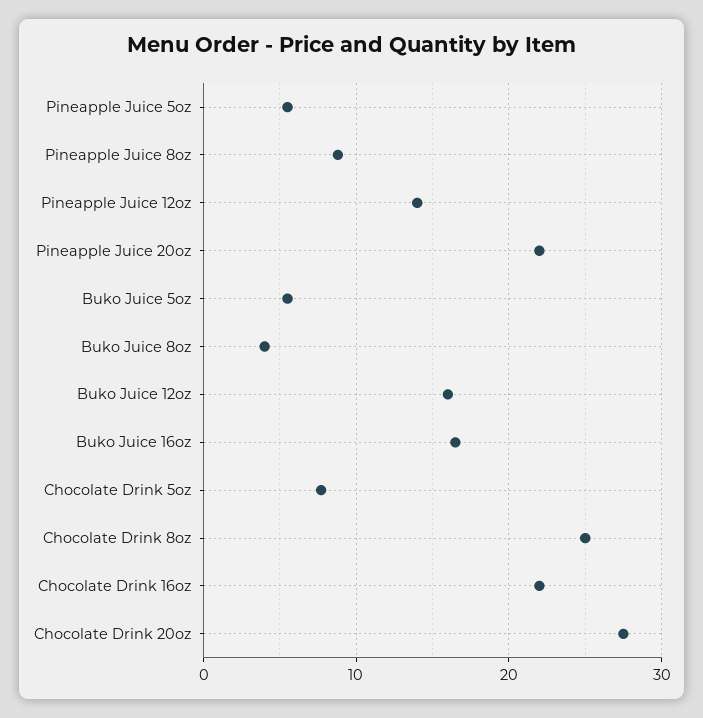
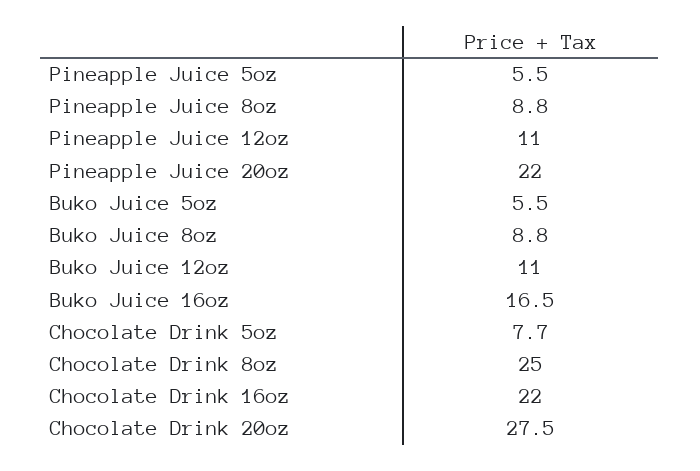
Pineapple Juice 12oz: 14 -> 11
Buko Juice 8oz: 4 -> 8.8
Buko Juice 12oz: 16 -> 11

